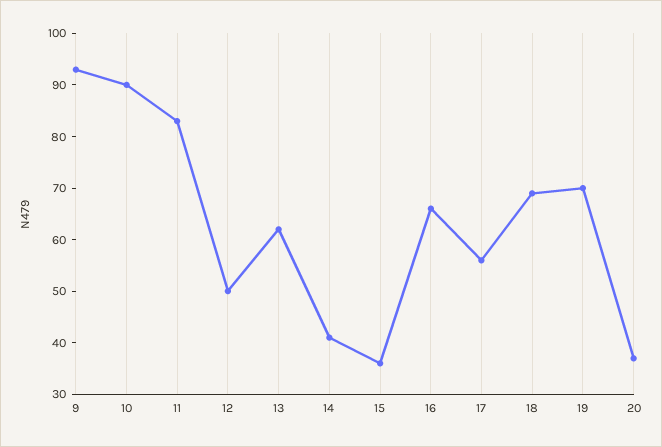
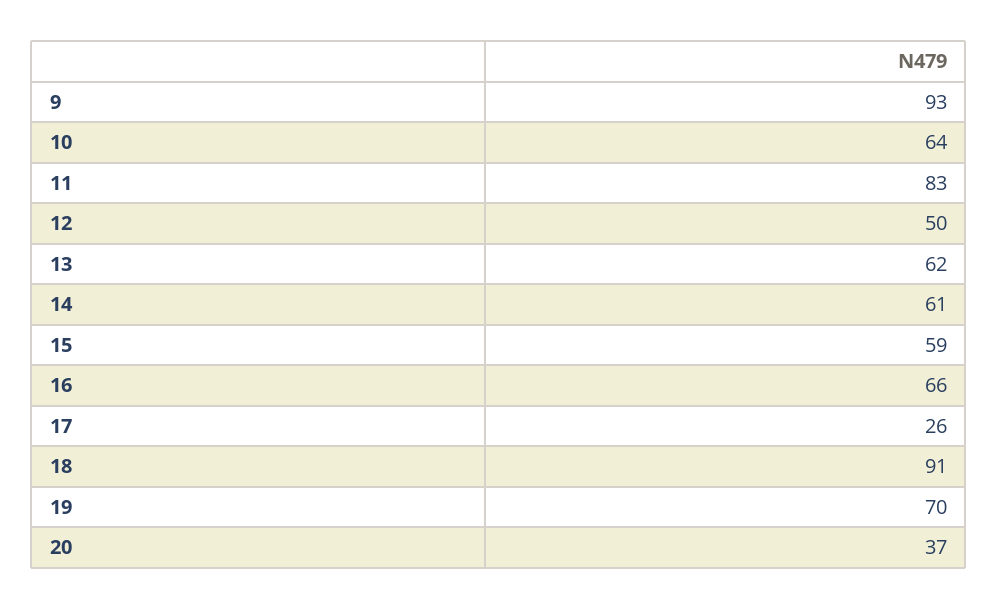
10: 90 -> 64
14: 40 -> 61
15: 35 -> 59
17: 55 -> 26
18: 70 -> 91

